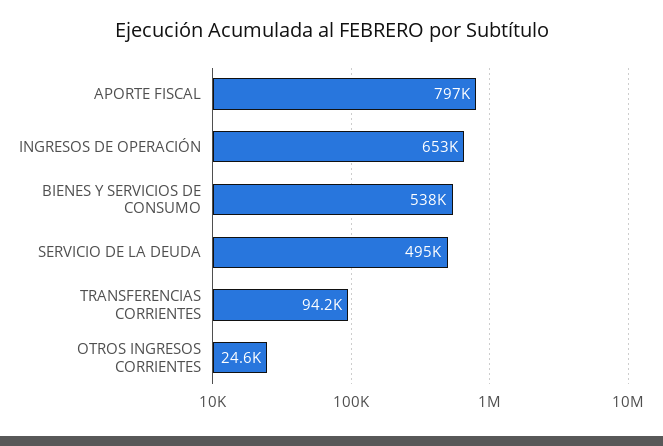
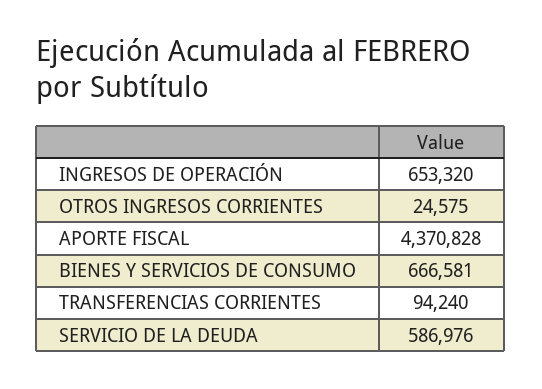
APORTE FISCAL: 797000 -> 4370828
BIENES Y SERVICIOS DE CONSUMO: 538000 -> 666581
SERVICIO DE LA DEUDA: 495000 -> 586976

